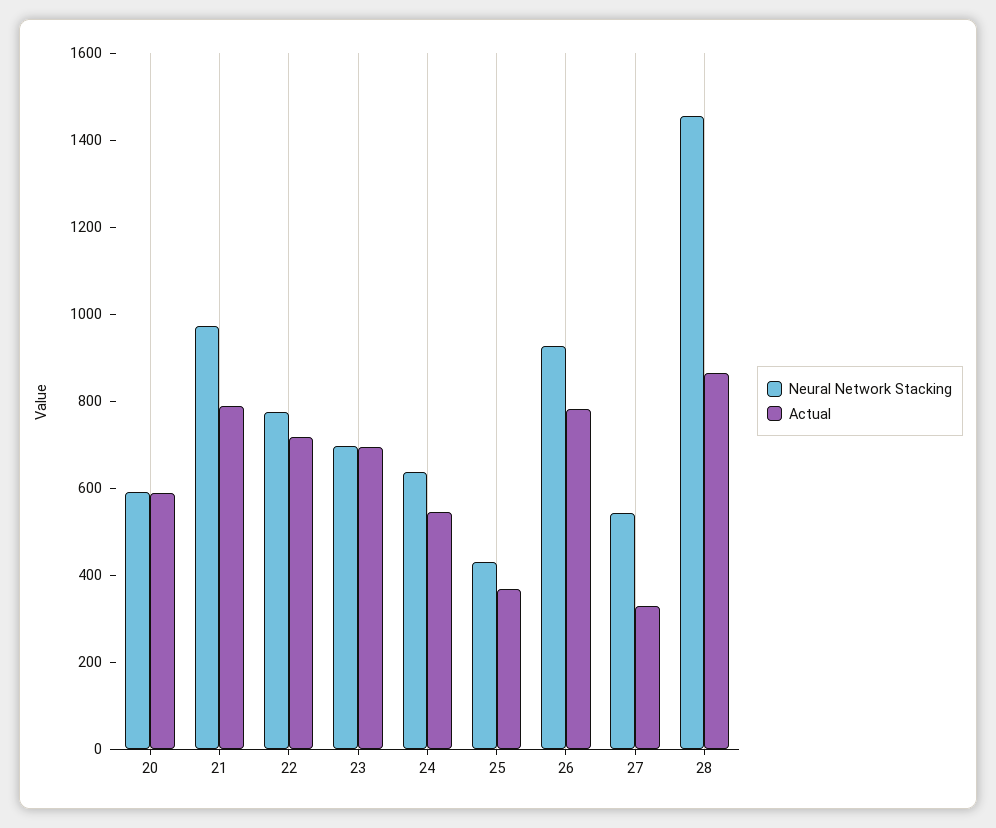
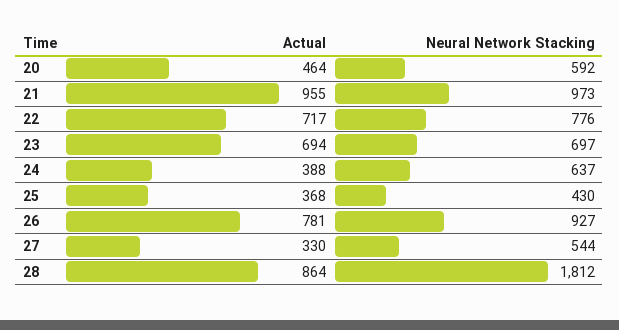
Actual, 20: 600 -> 464
Actual, 21: 800 -> 955
Actual, 24: 550 -> 388
Neural Network Stacking, 28: 1450 -> 1812

